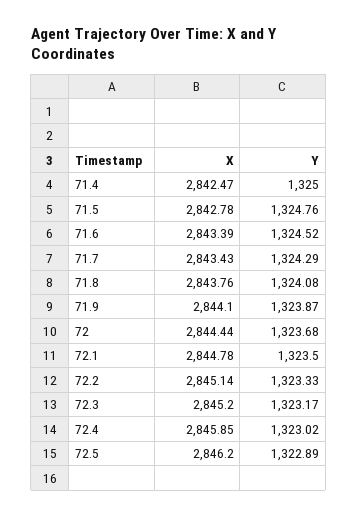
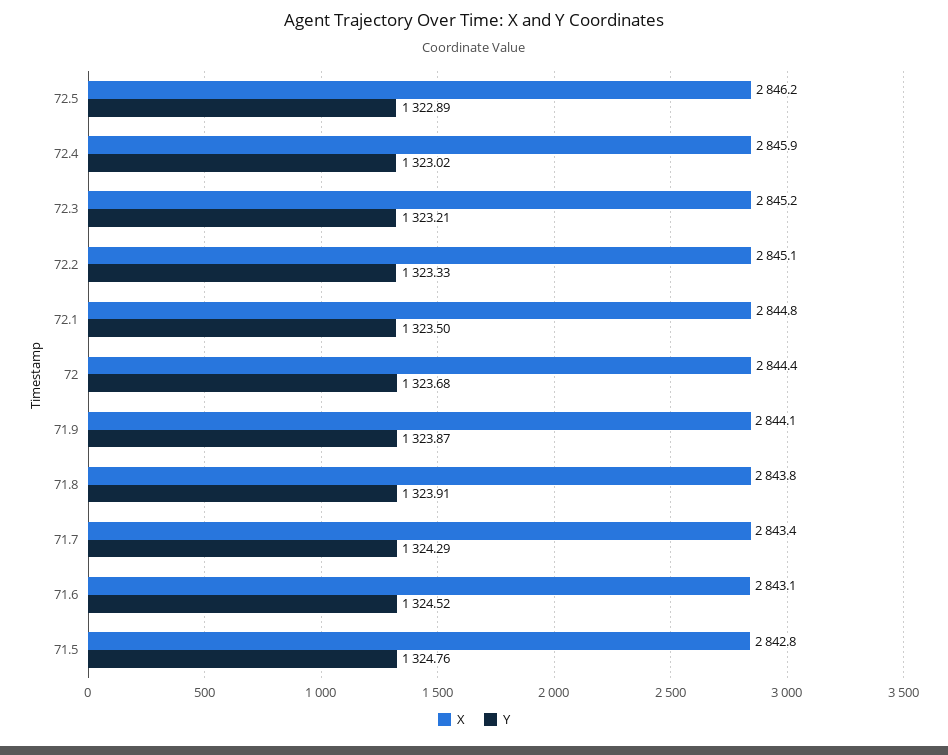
X, 71.4: 2842.47 -> none
Y, 71.4: 1325 -> none
X, 71.6: 2843.39 -> 2843.1
Y, 71.8: 1324.08 -> 1323.91
Y, 72.3: 1323.17 -> 1323.21

